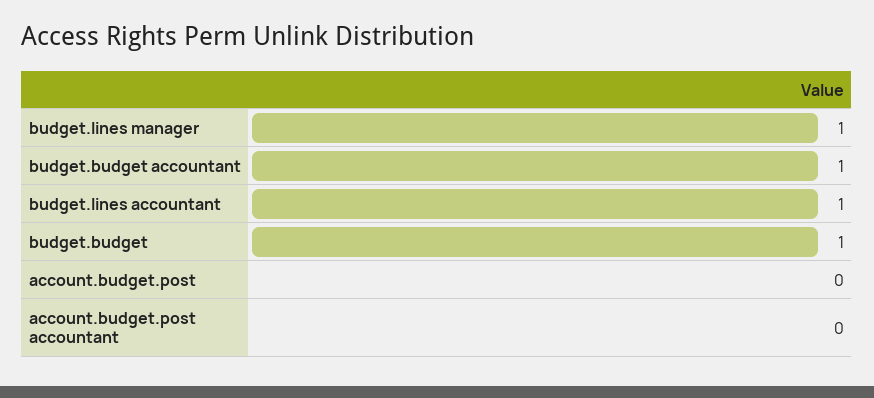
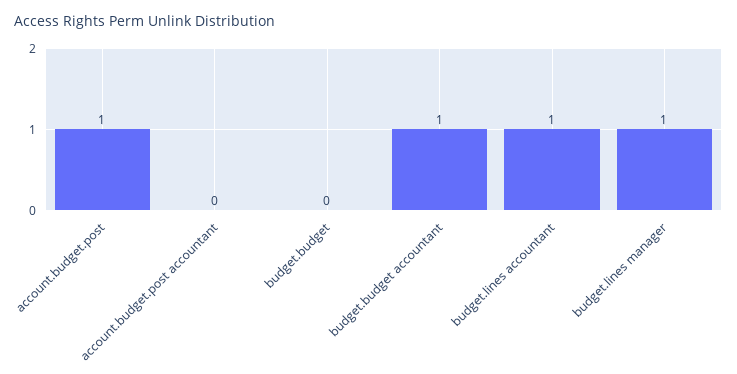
budget.budget: 1 -> 0
account.budget.post: 0 -> 1

